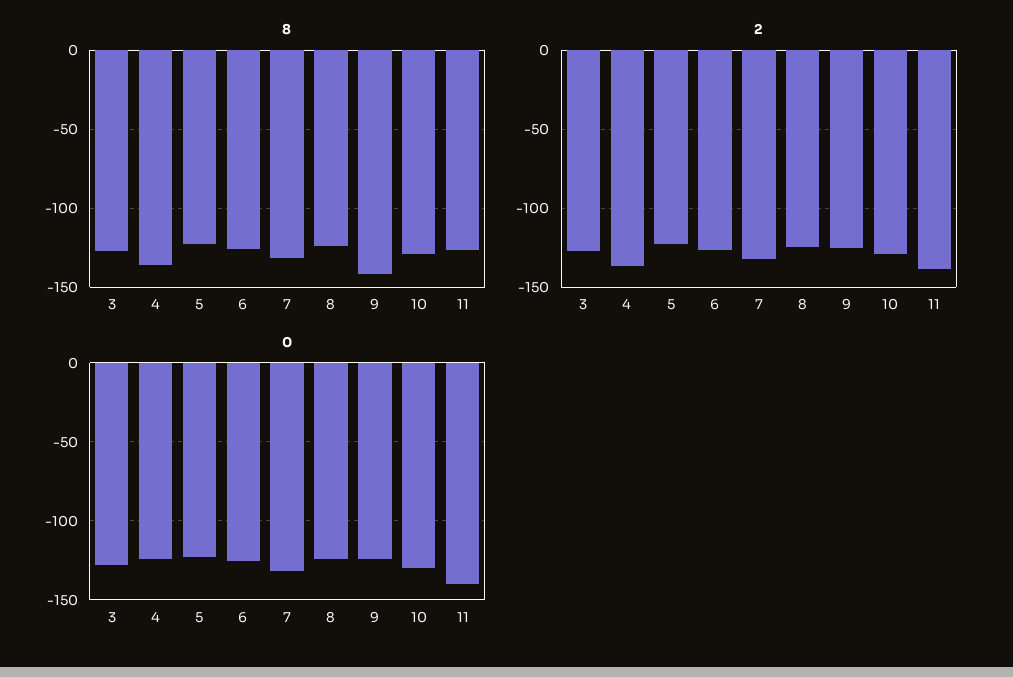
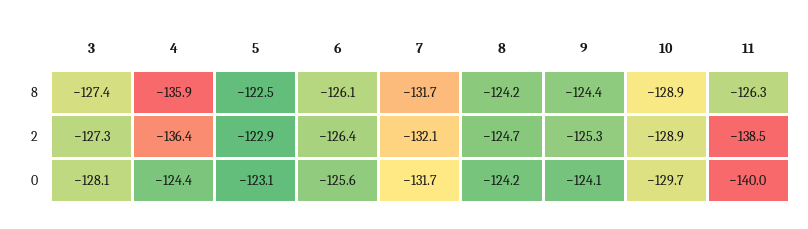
8, 9: -140 -> -124.4

